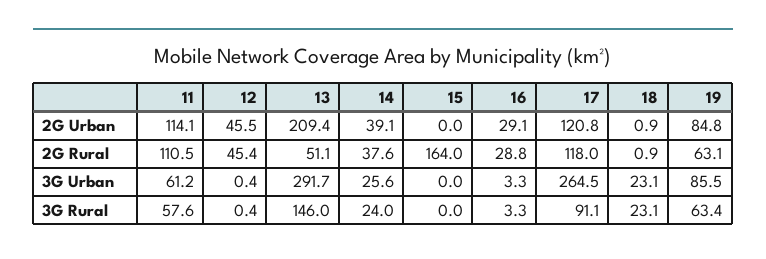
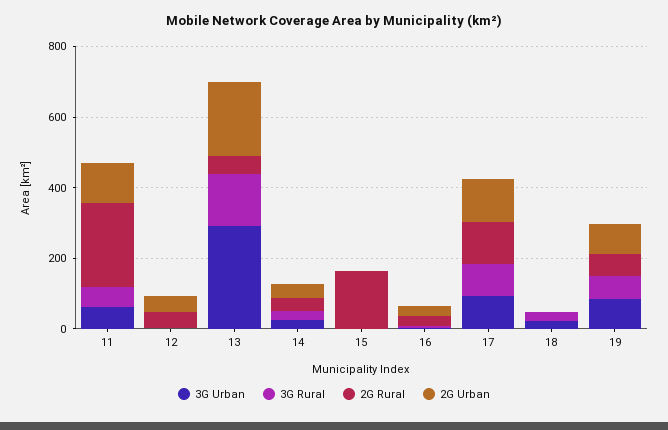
2G Rural, 11: 110.5 -> 250
3G Urban, 17: 264.5 -> 100

